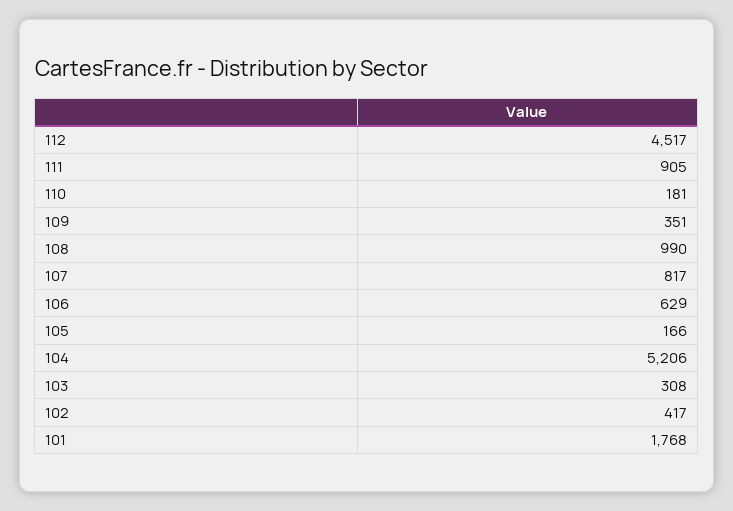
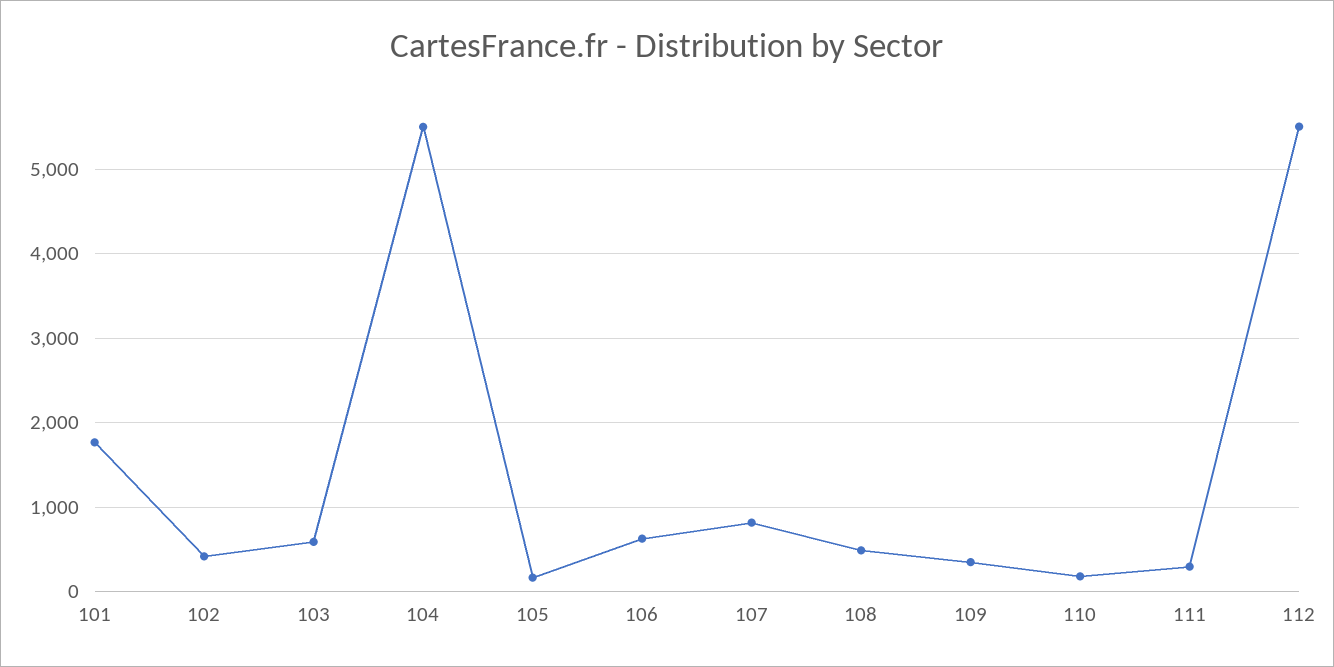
112: 4517 -> 5500
111: 905 -> 300
108: 990 -> 500
104: 5206 -> 5500
103: 308 -> 600

